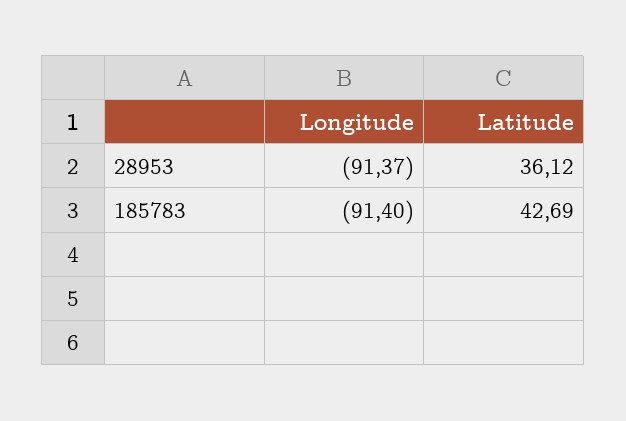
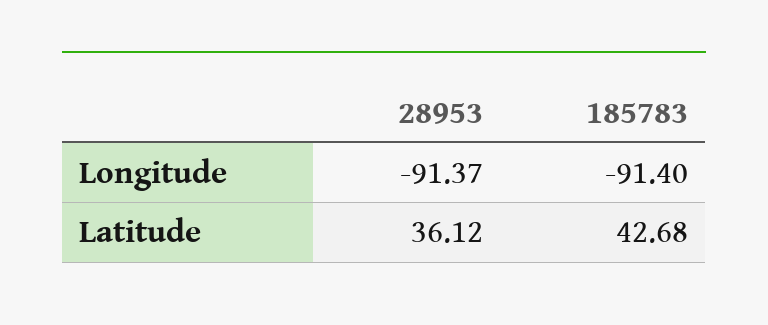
Latitude, 185783: 42.69 -> 42.68

